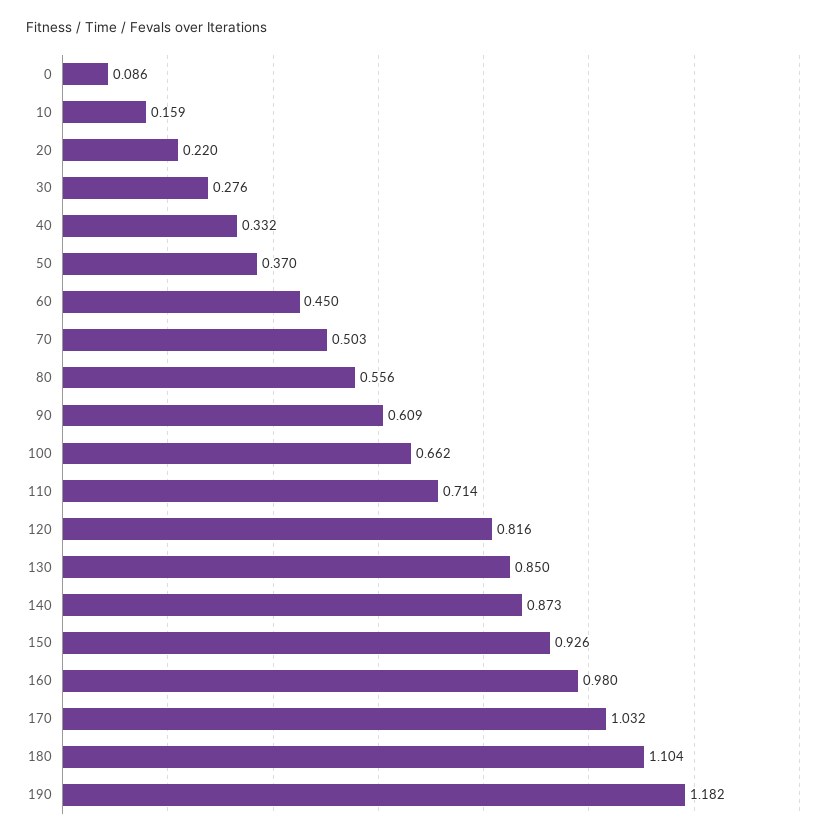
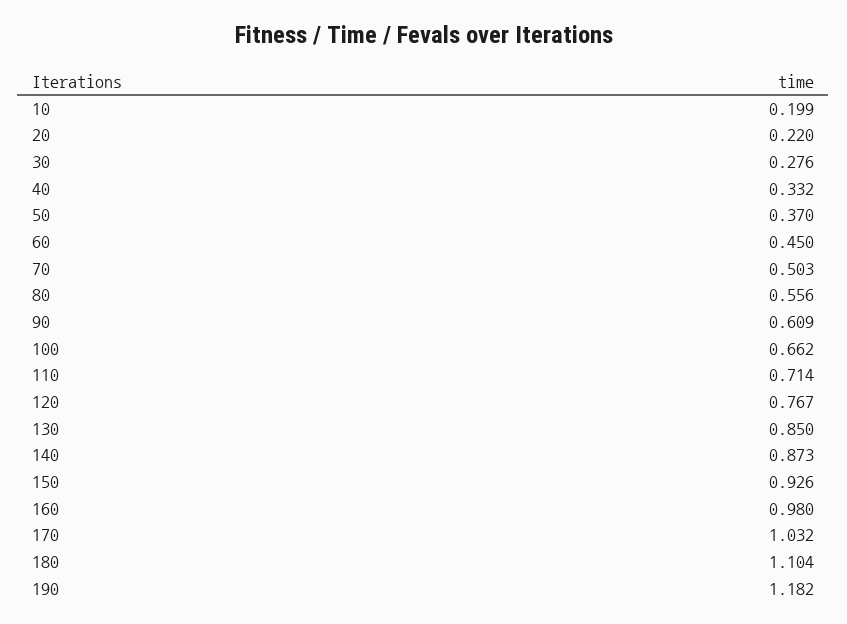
0: 0.086 -> none
10: 0.159 -> 0.199
120: 0.816 -> 0.767

